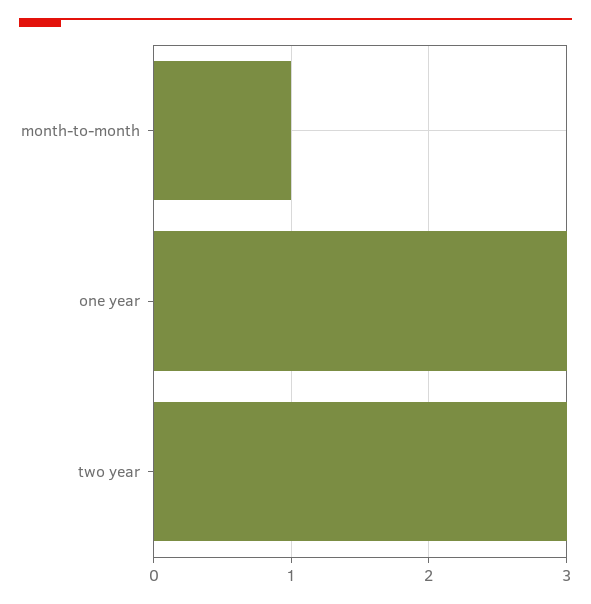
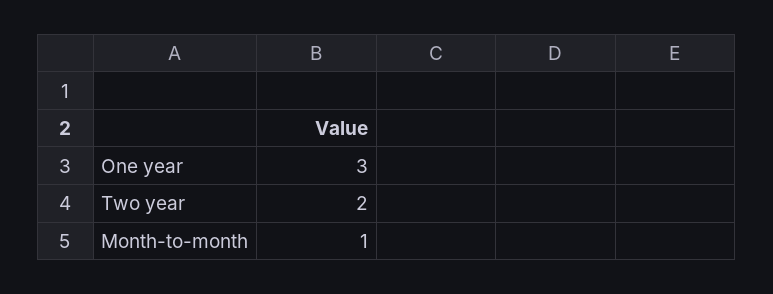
two year: 3 -> 2

